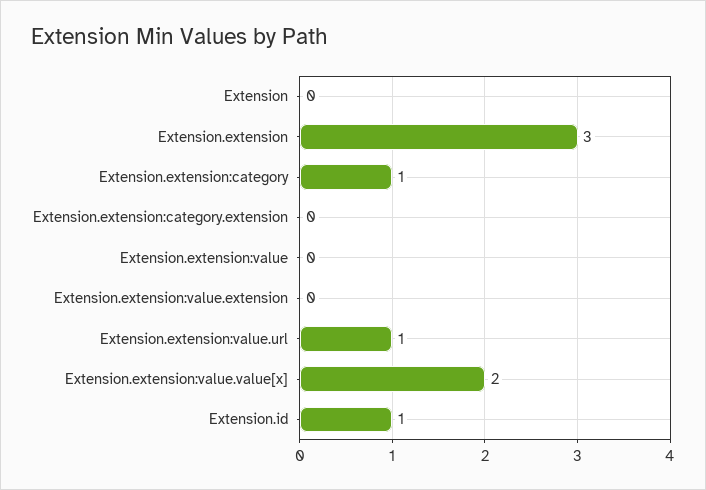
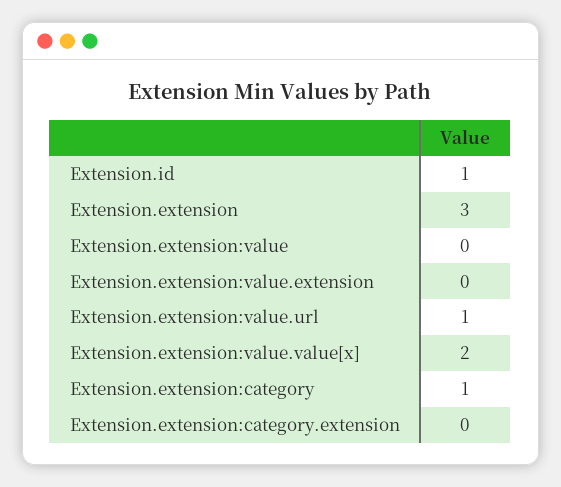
Extension: 0 -> none

